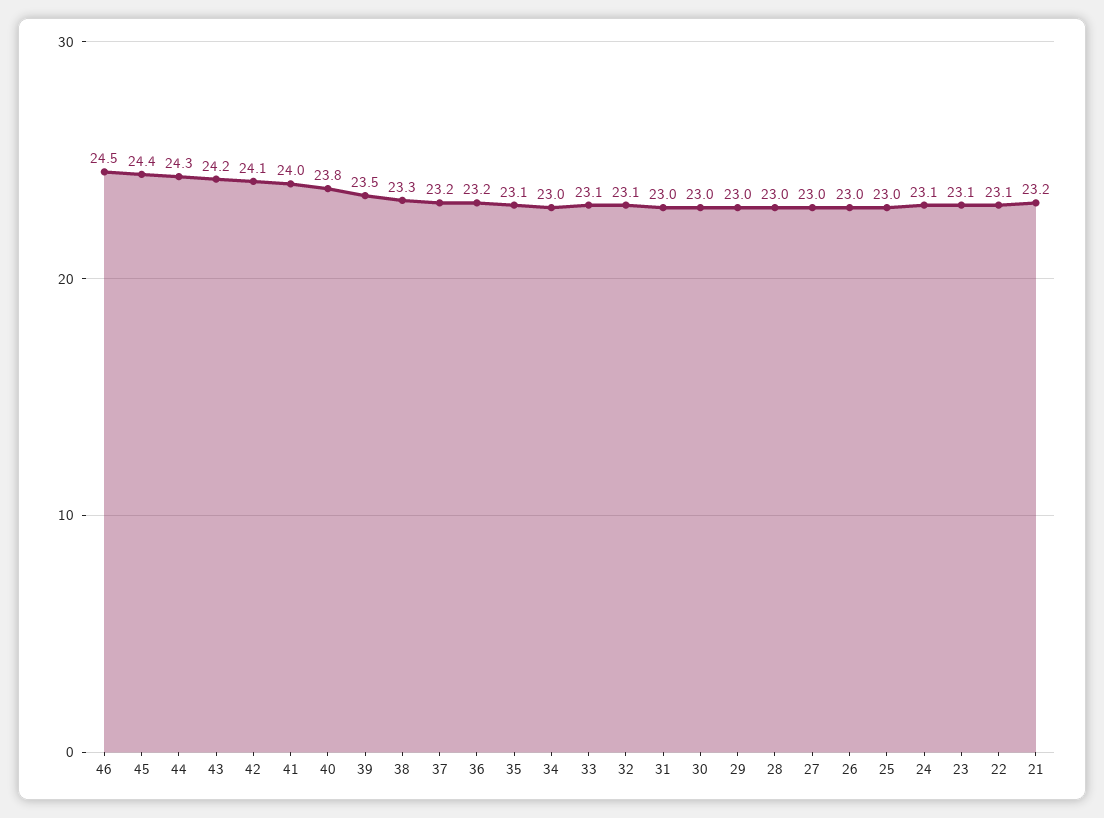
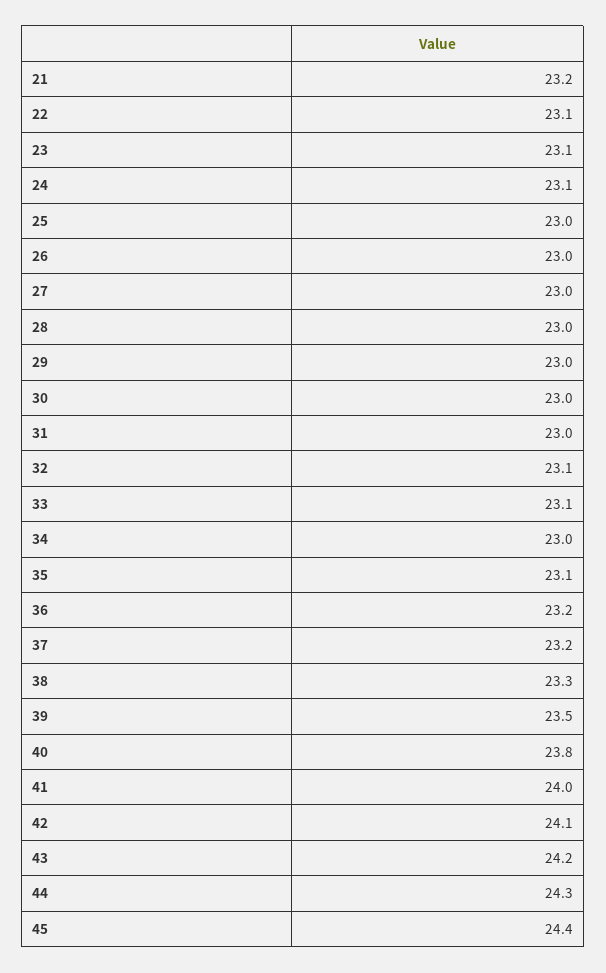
46: 24.5 -> none

